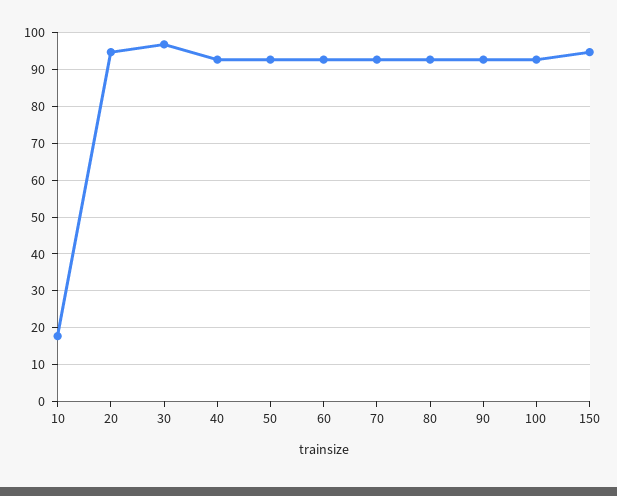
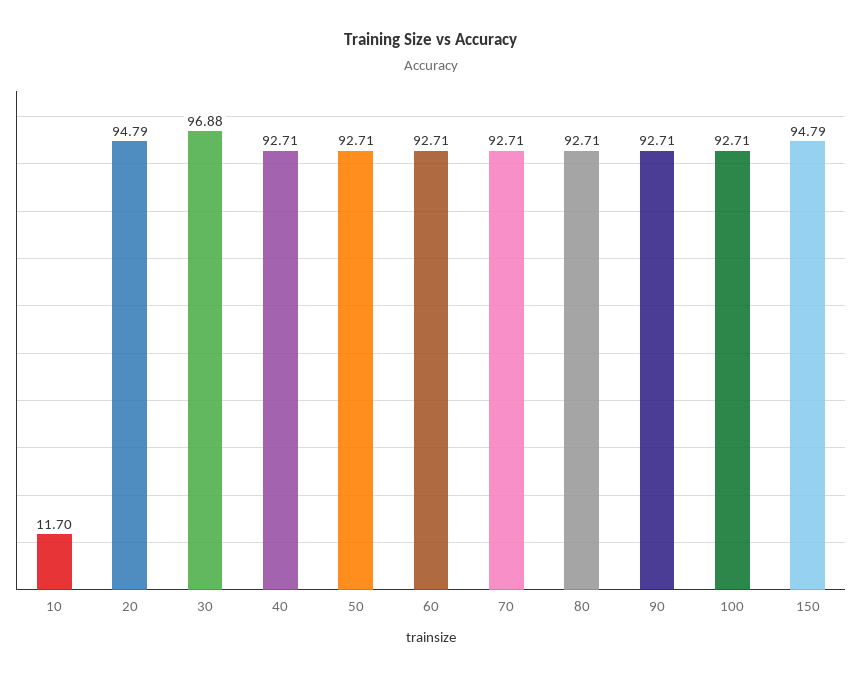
10: 18 -> 11.7

